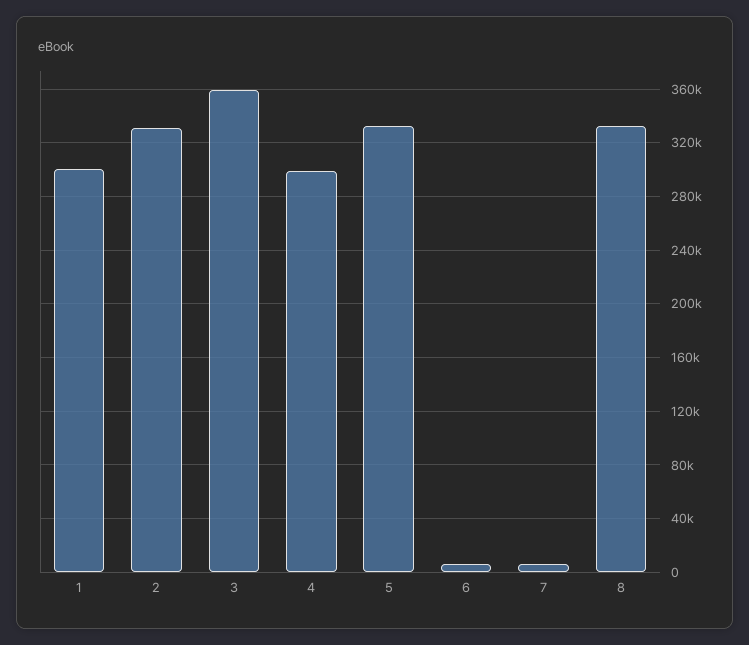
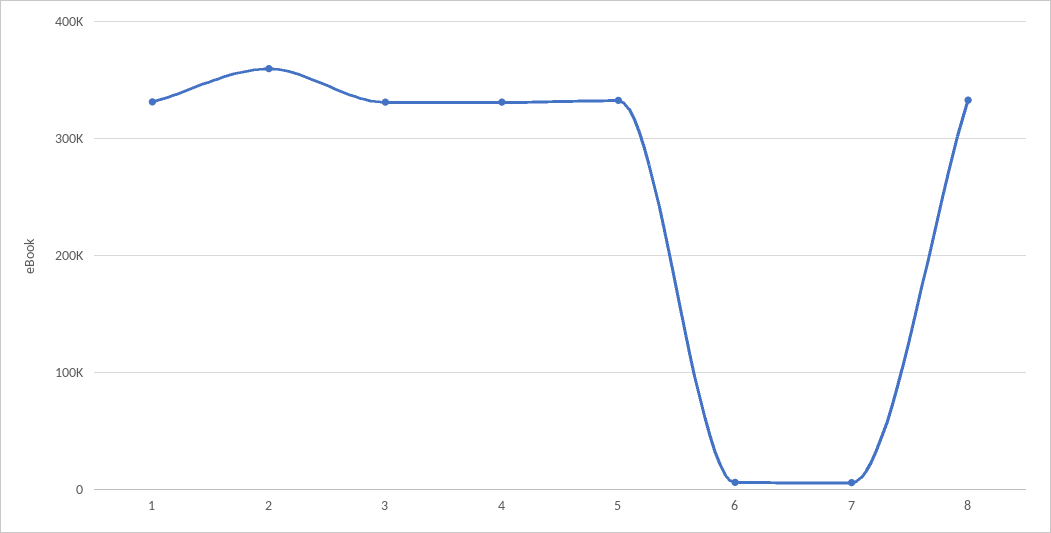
1: 300000 -> 330000
2: 330000 -> 360000
3: 360000 -> 330000
4: 300000 -> 330000

